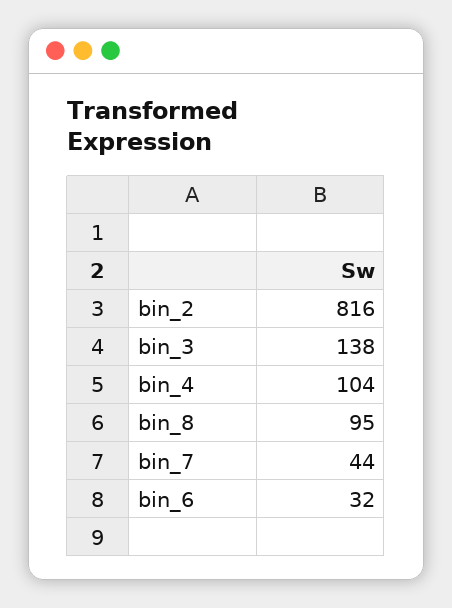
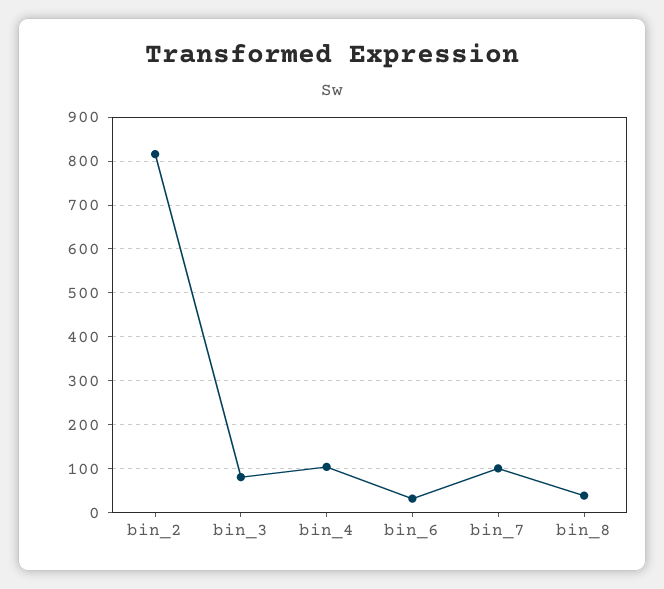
bin_3: 138 -> 80
bin_8: 95 -> 40
bin_7: 44 -> 100

